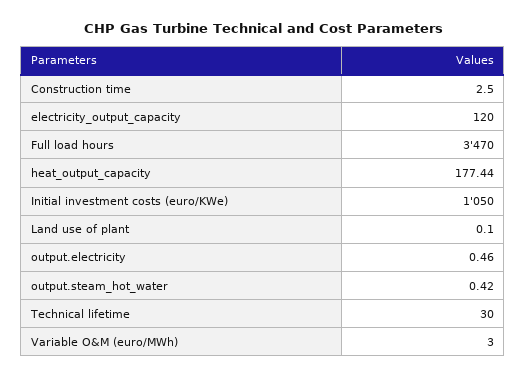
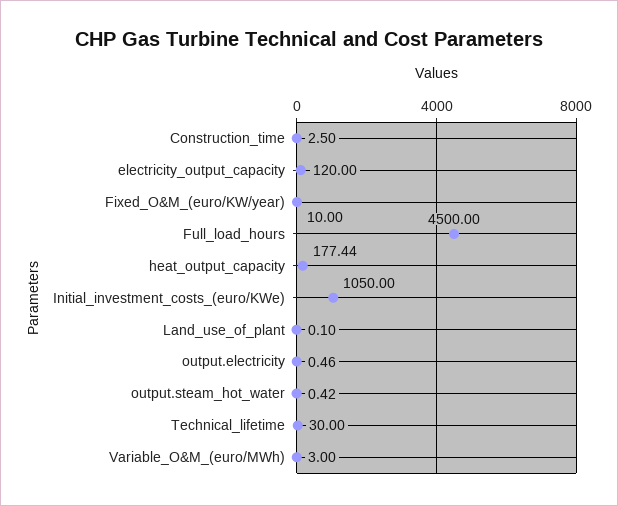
Full load hours: 3470 -> 4500
Fixed_O&M_(euro/KW/year): none -> 10

